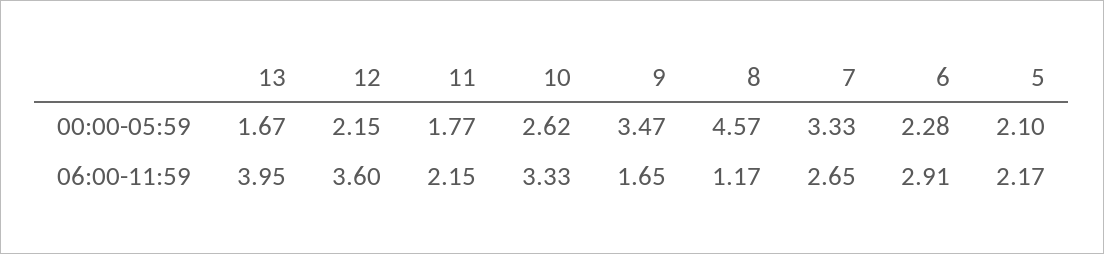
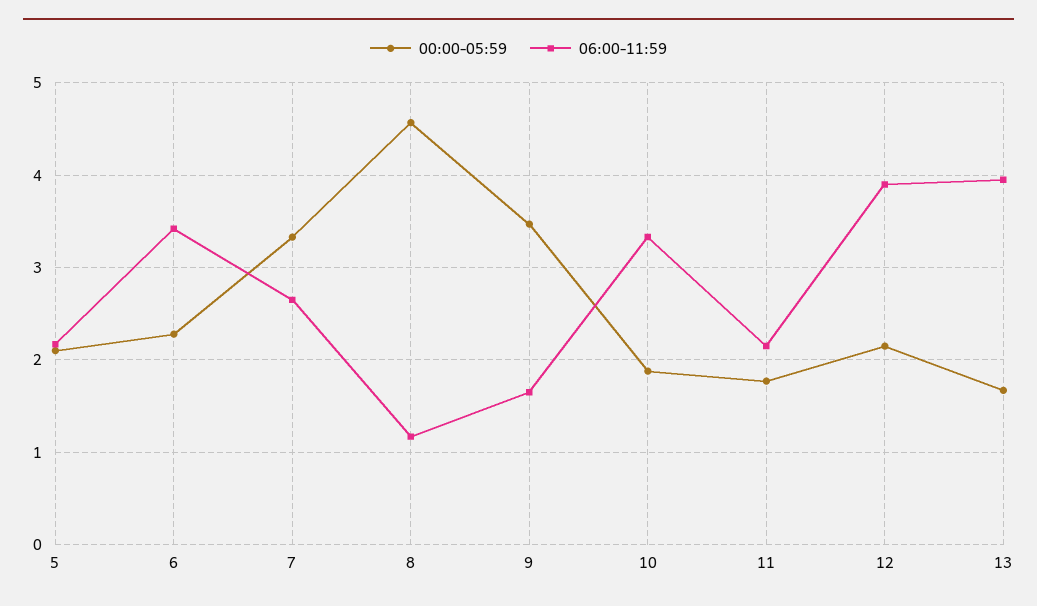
00:00-05:59, 10: 2.62 -> 1.9
06:00-11:59, 12: 3.6 -> 3.9
06:00-11:59, 6: 2.91 -> 3.4

